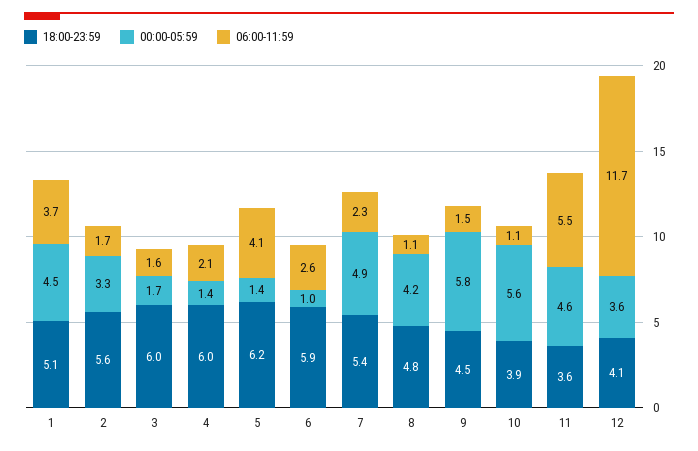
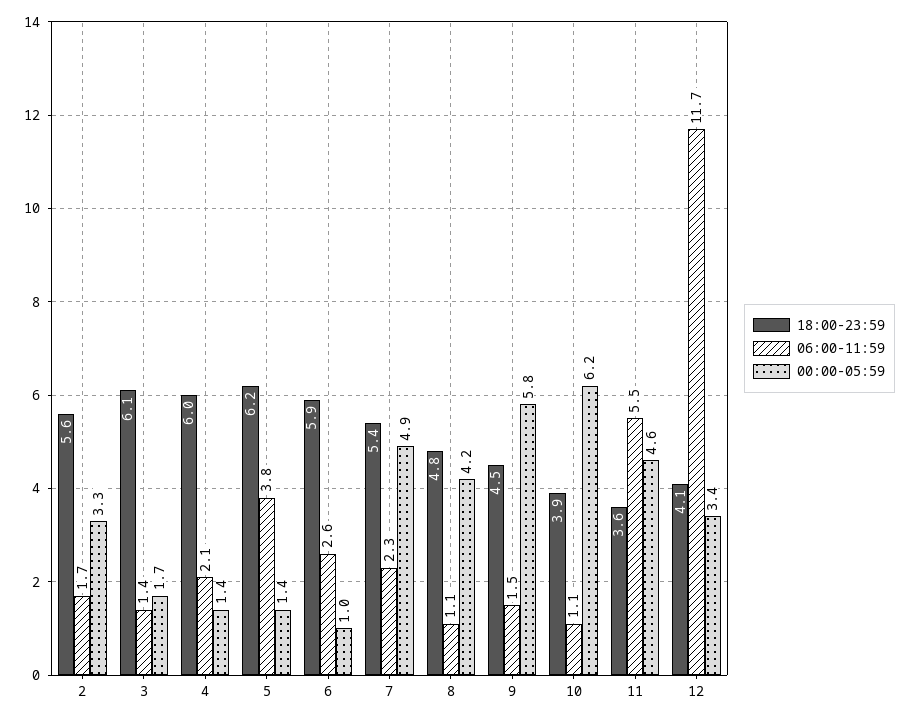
18:00-23:59, 1: 5.1 -> none
00:00-05:59, 1: 4.5 -> none
06:00-11:59, 1: 3.7 -> none
18:00-23:59, 3: 6 -> 6.1
06:00-11:59, 3: 1.6 -> 1.4
06:00-11:59, 5: 4.1 -> 3.8
00:00-05:59, 10: 5.6 -> 6.2
00:00-05:59, 12: 3.6 -> 3.4

